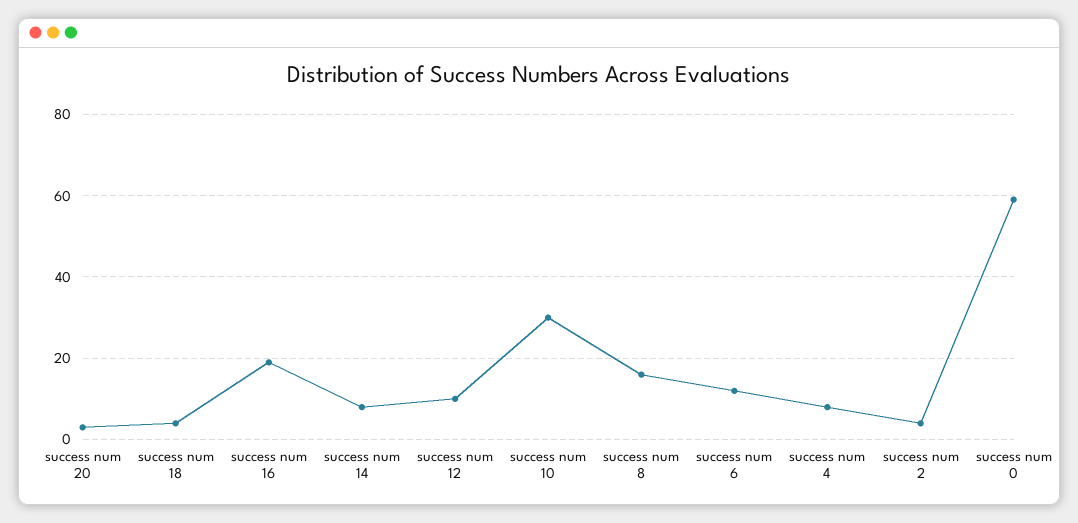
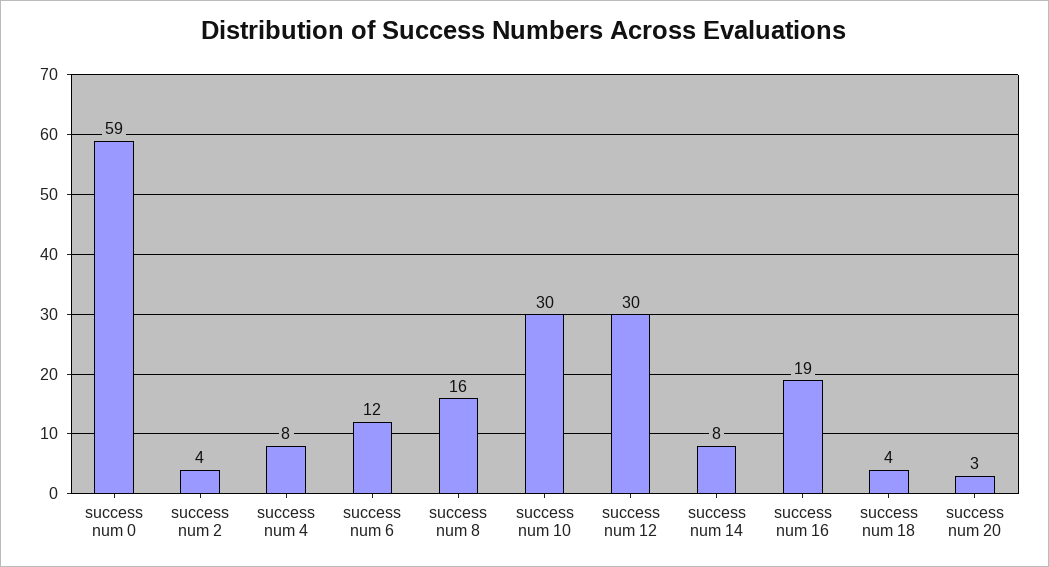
success num 12: 10 -> 30

